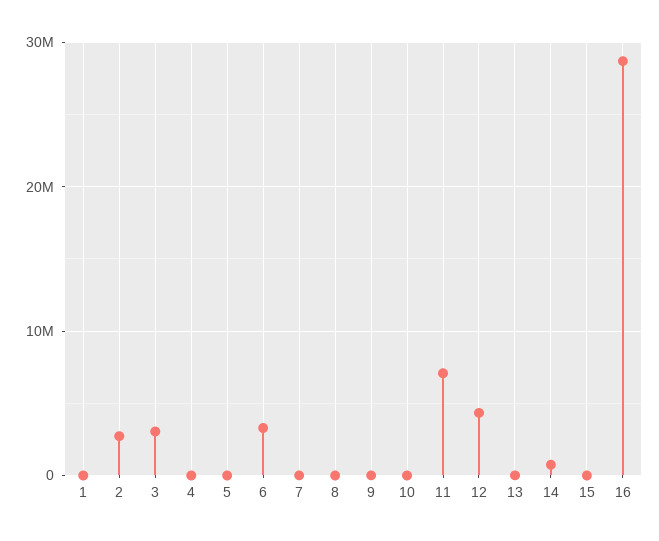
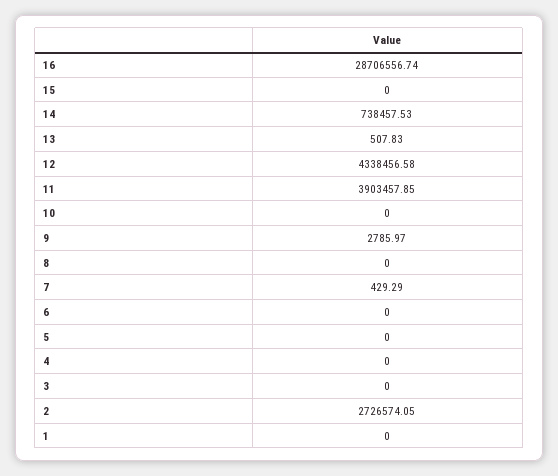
3: 3000000 -> 0
6: 3000000 -> 0
11: 7000000 -> 3903457.85

